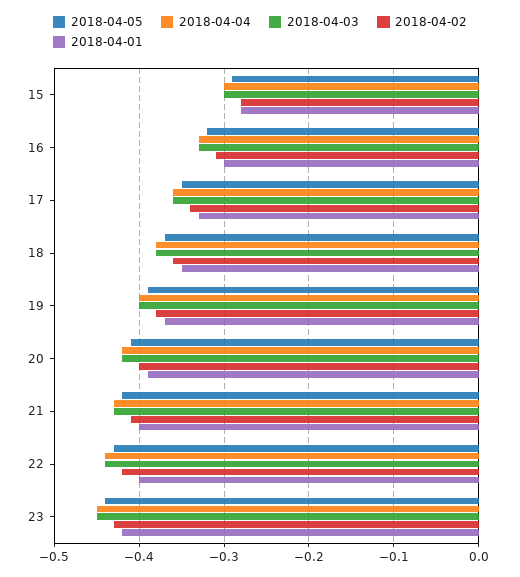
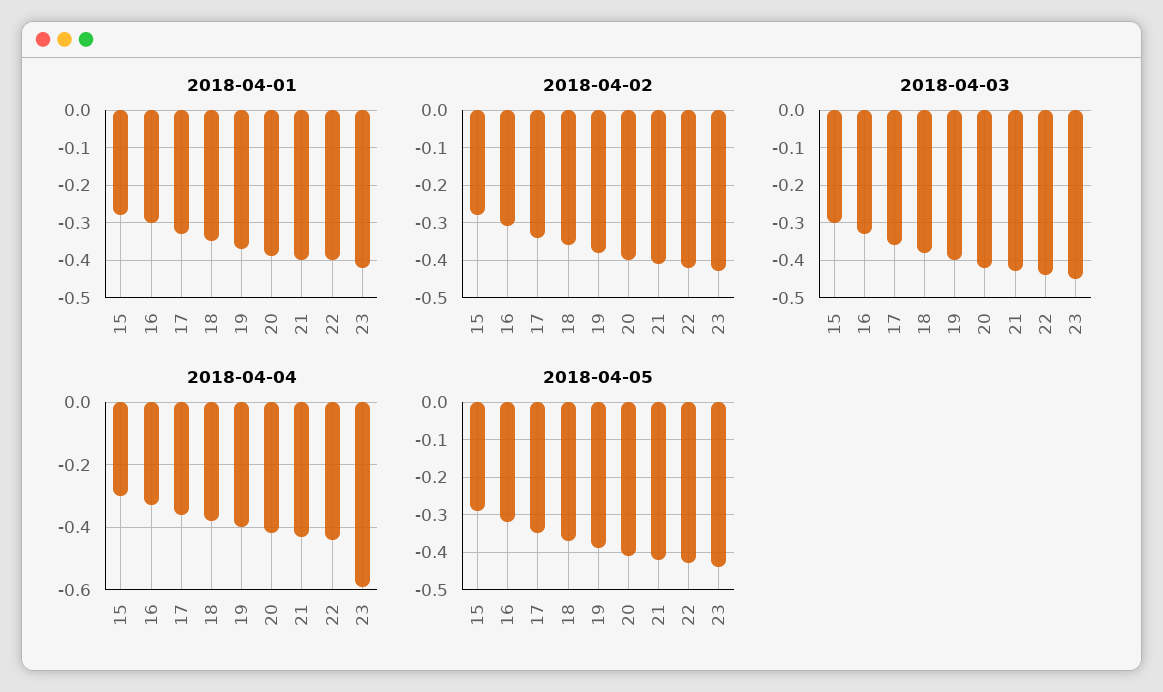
2018-04-04, 23: -0.45 -> -0.6

